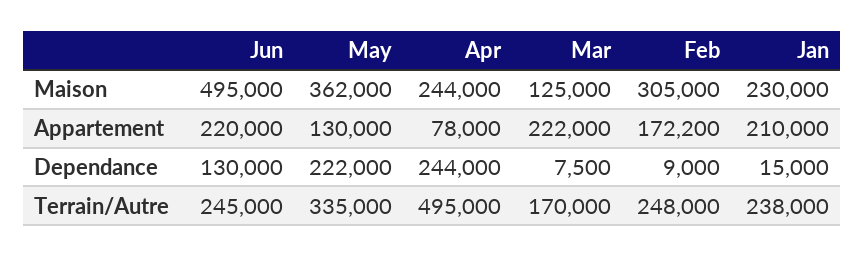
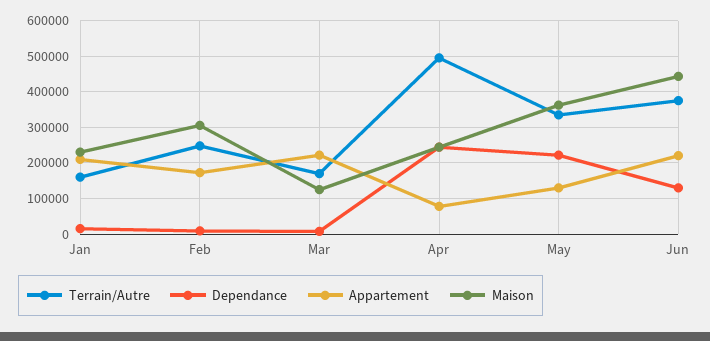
Maison, Jun: 495000 -> 440000
Terrain/Autre, Jun: 245000 -> 380000
Terrain/Autre, Jan: 238000 -> 160000

